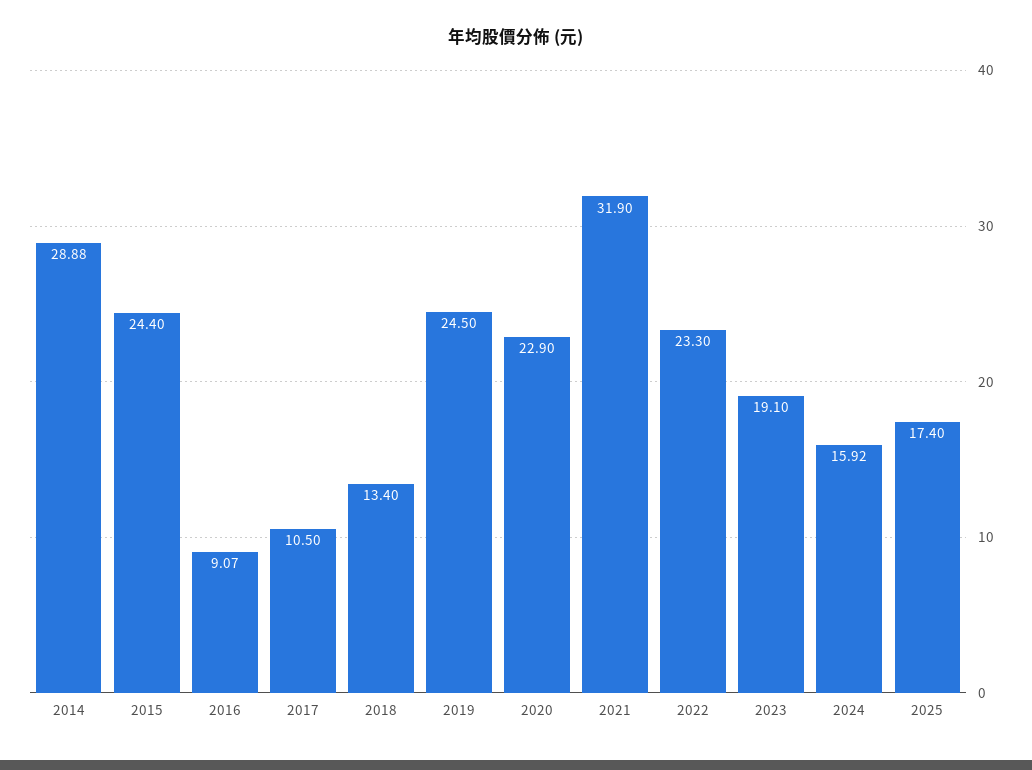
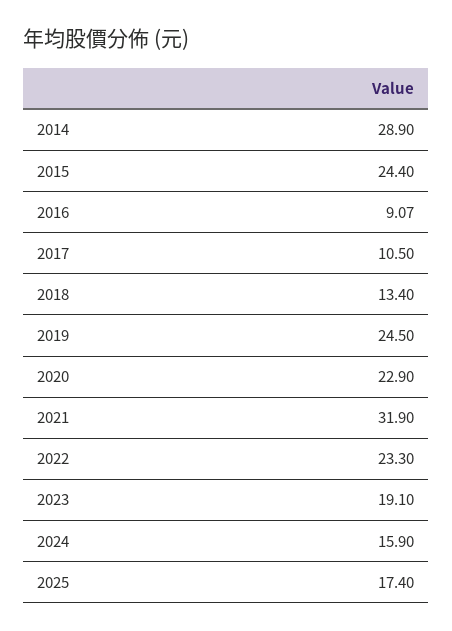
2014: 28.88 -> 28.9
2024: 15.92 -> 15.9

